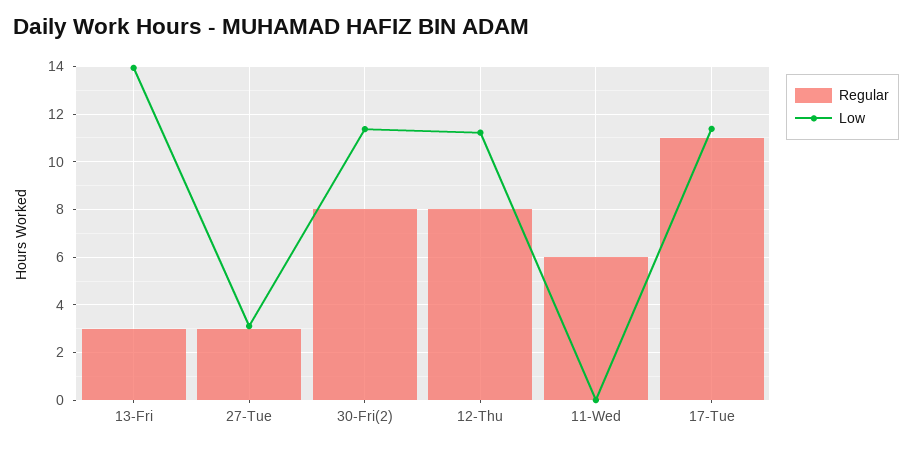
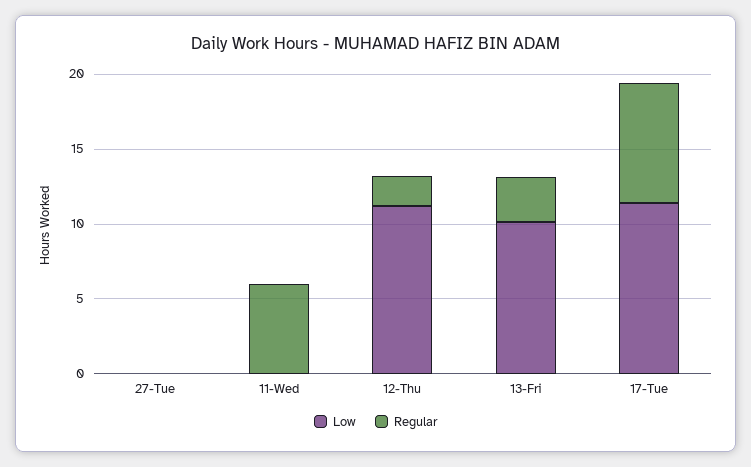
Low, 13-Fri: 14 -> 10
Regular, 27-Tue: 3 -> 0
Low, 27-Tue: 3 -> 0
Regular, 30-Fri(2): 8 -> none
Low, 30-Fri(2): 11.5 -> none
Regular, 12-Thu: 8 -> 2
Regular, 17-Tue: 11 -> 8

